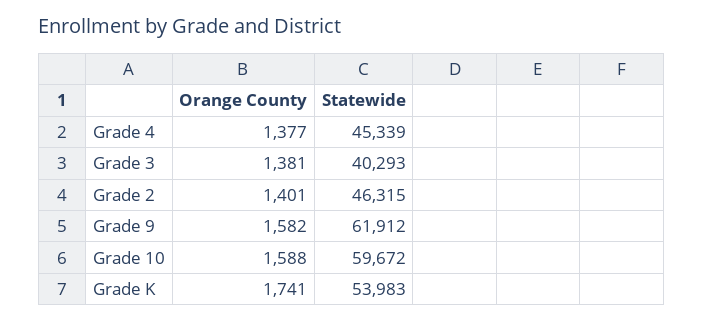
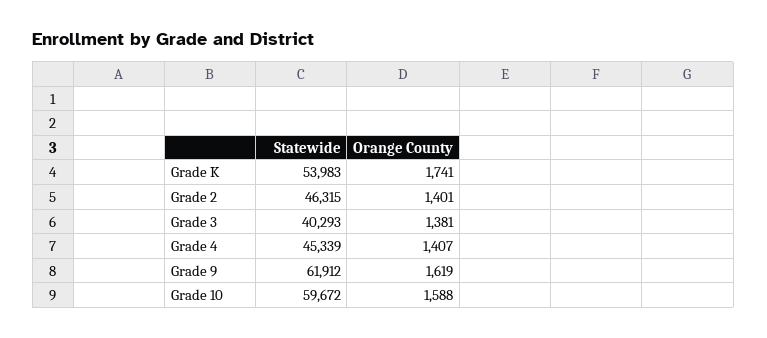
Orange County, Grade 4: 1377 -> 1407
Orange County, Grade 9: 1582 -> 1619

